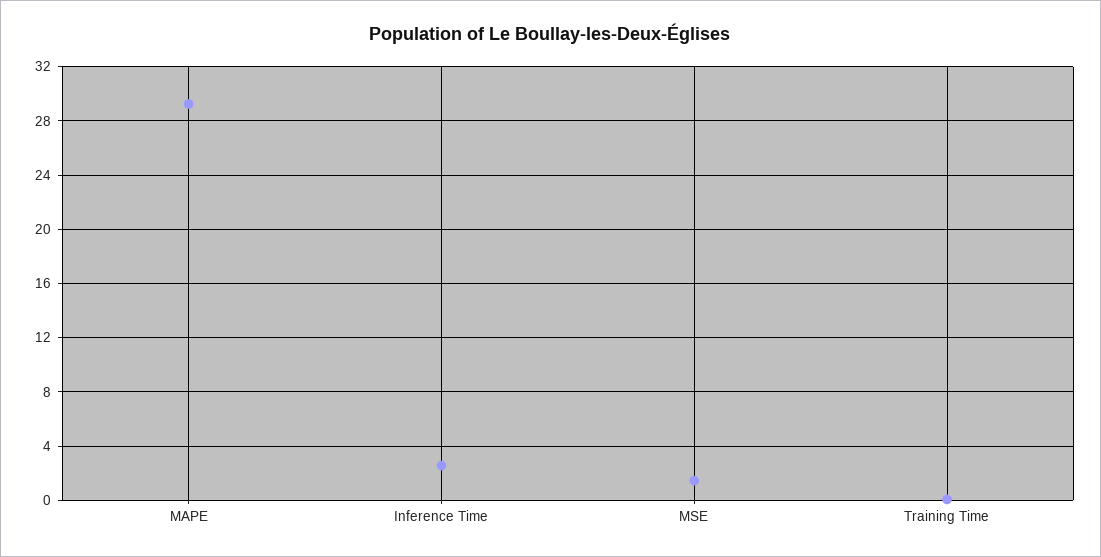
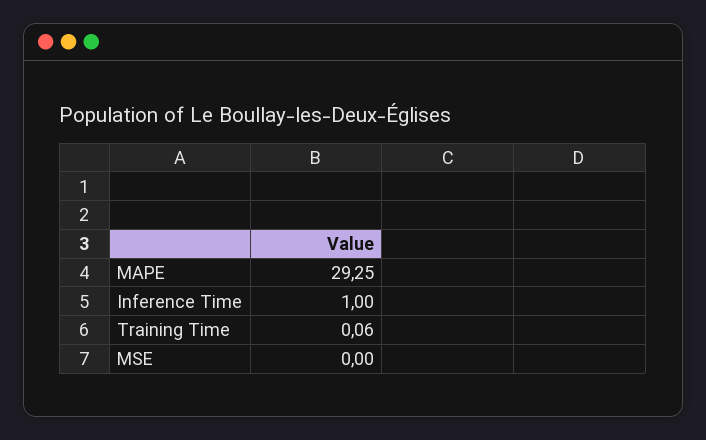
Inference Time: 2.5 -> 1
MSE: 1.5 -> 0

